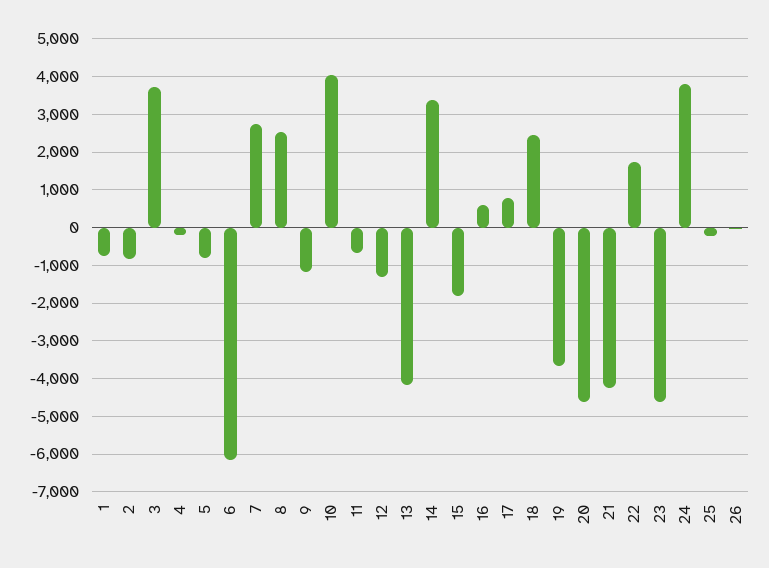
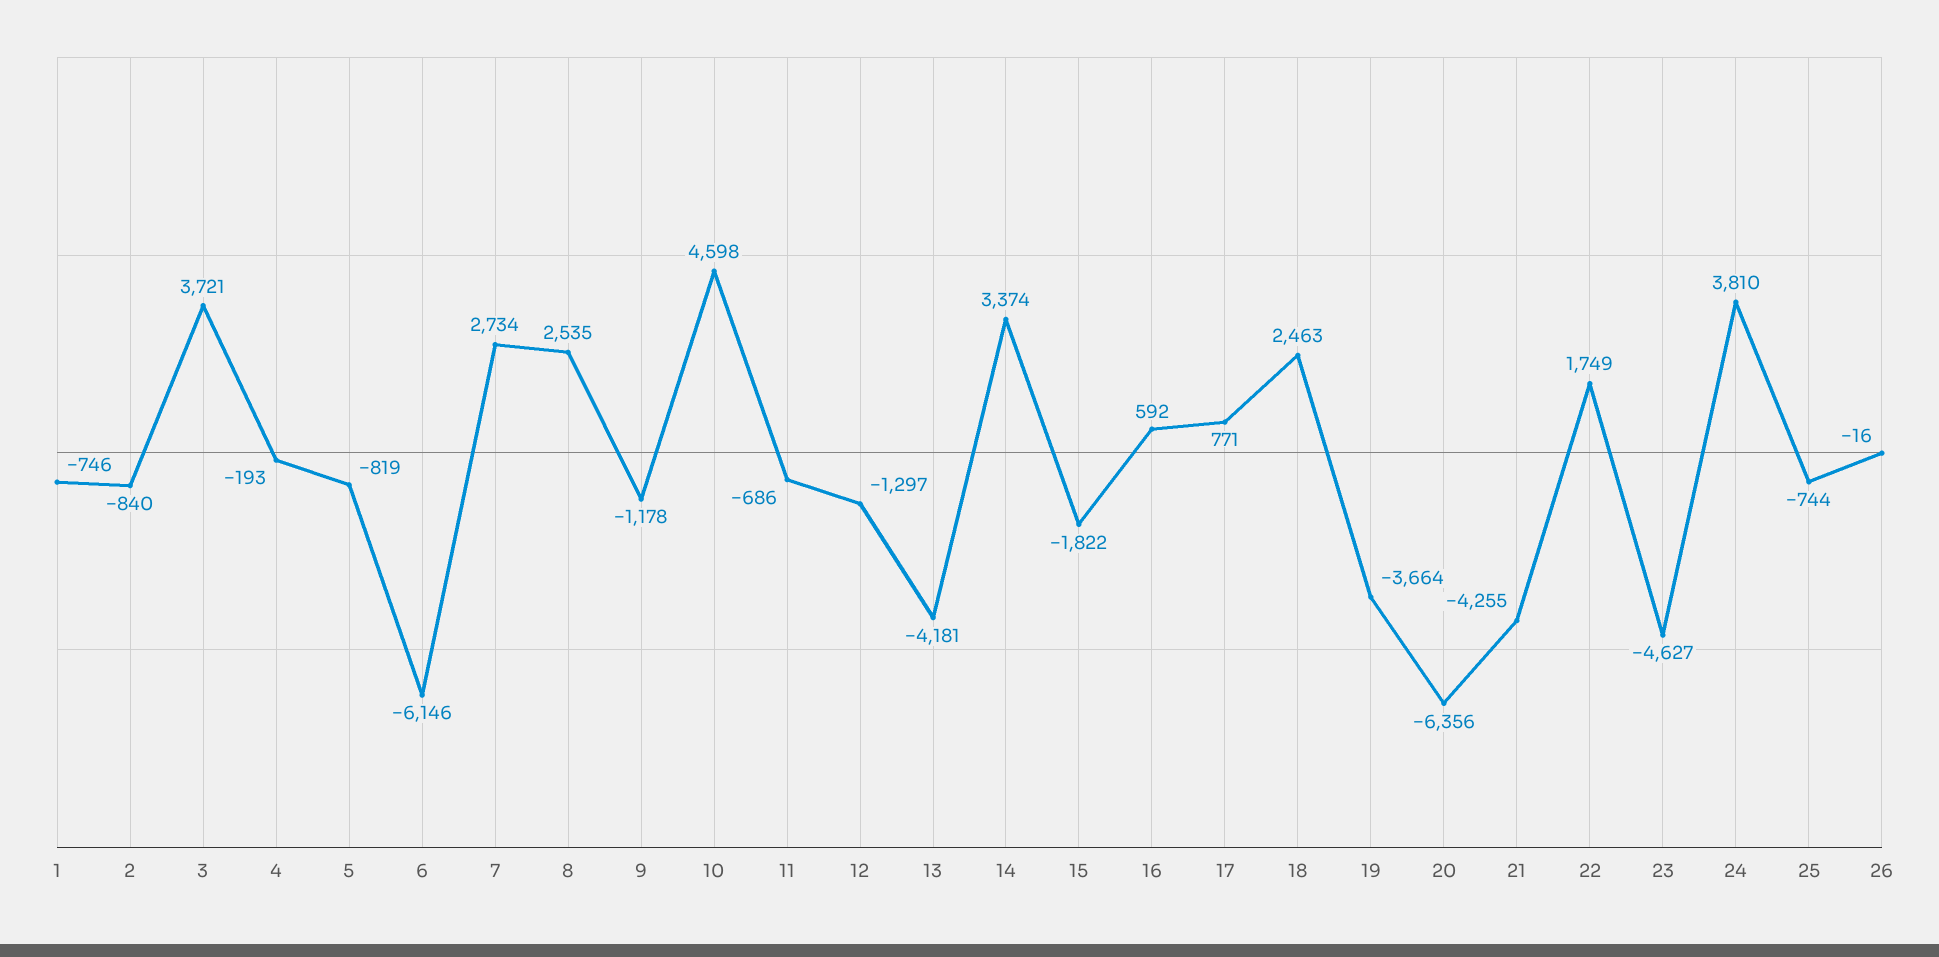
10: 4000 -> 4598
20: -4600 -> -6356
25: -200 -> -744

